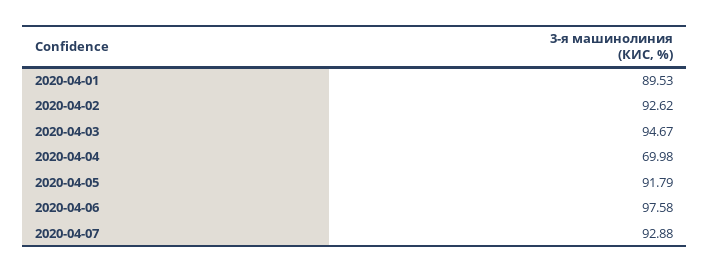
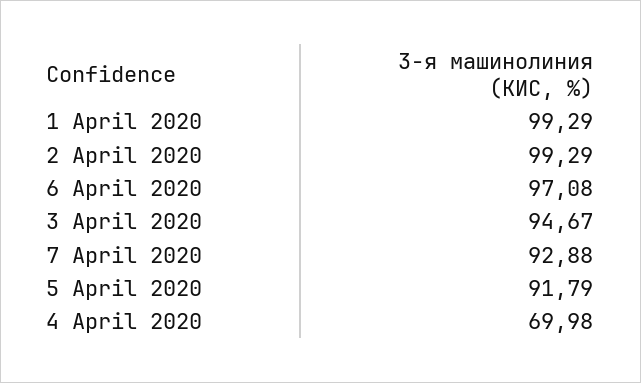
2020-04-01: 89.53 -> 99.29
2020-04-02: 92.62 -> 99.29
2020-04-06: 97.58 -> 97.08

